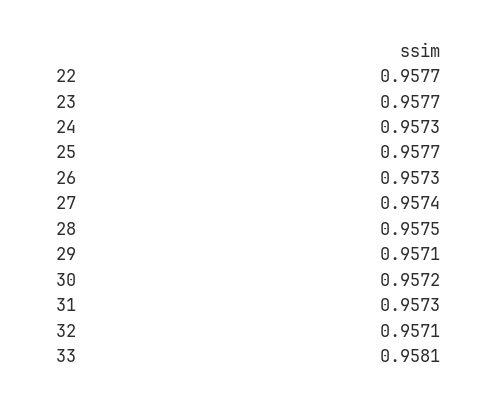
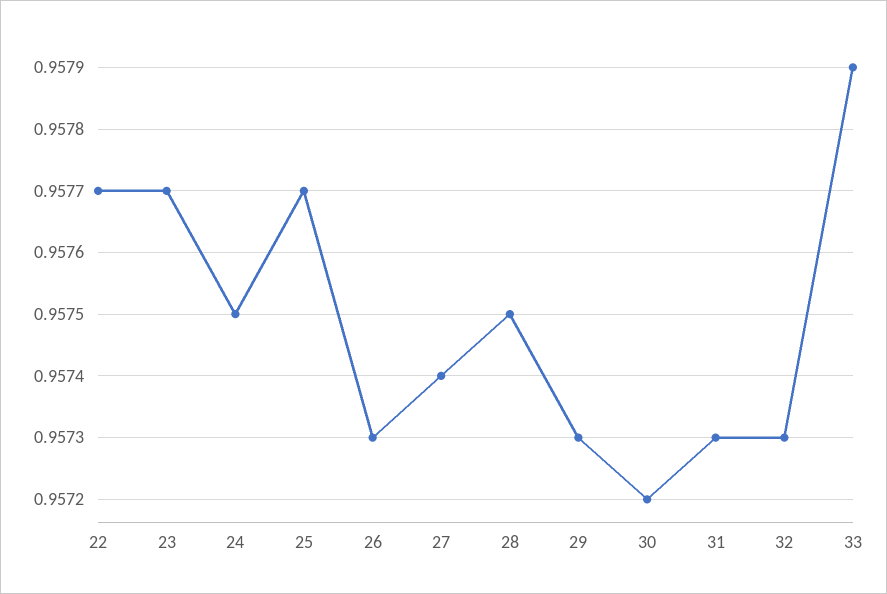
24: 0.9573 -> 0.9575
29: 0.9571 -> 0.9573
32: 0.9571 -> 0.9573
33: 0.9581 -> 0.9579

